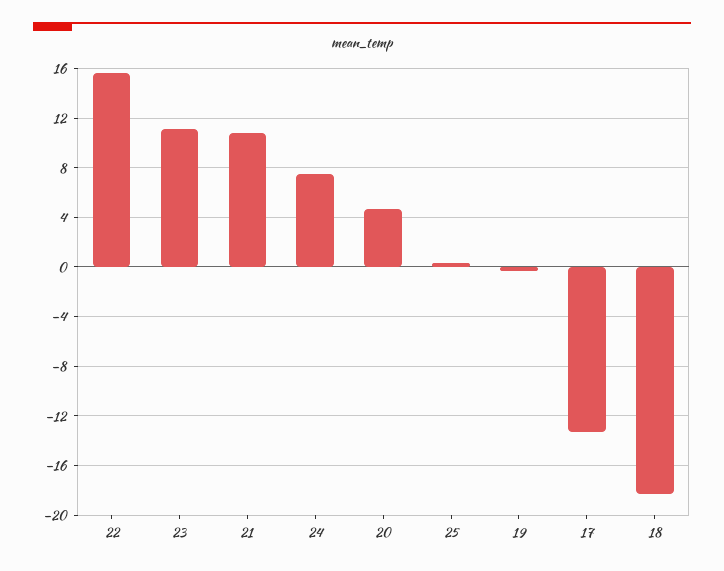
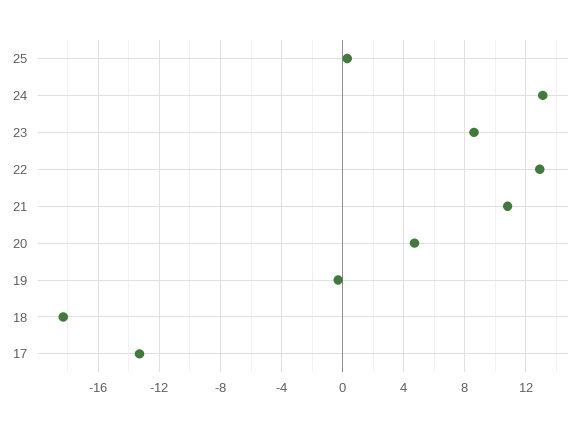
22: 15.5 -> 13
23: 11 -> 8.5
24: 7.5 -> 13

